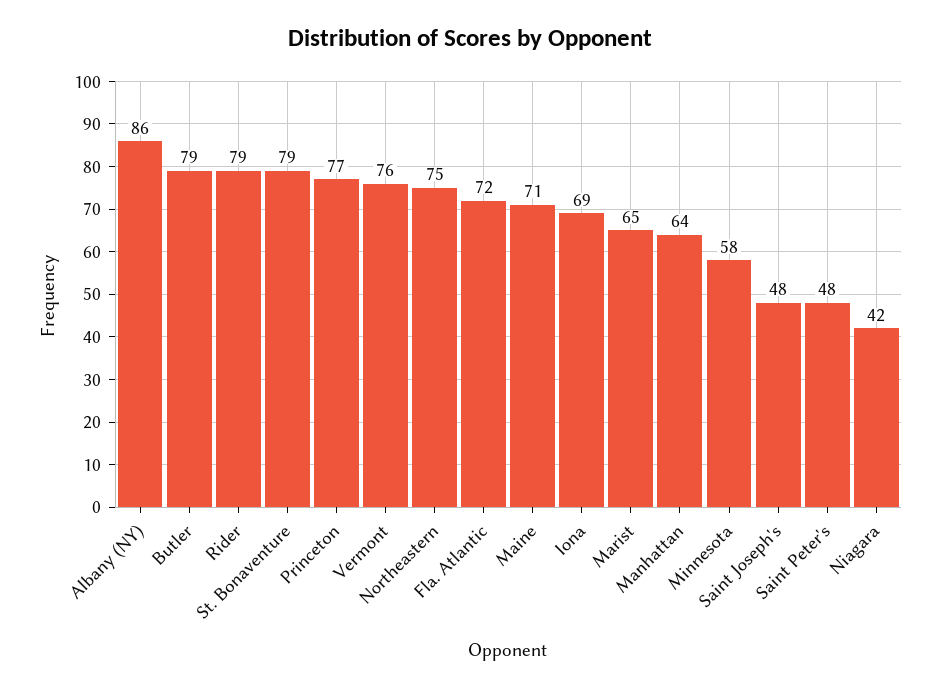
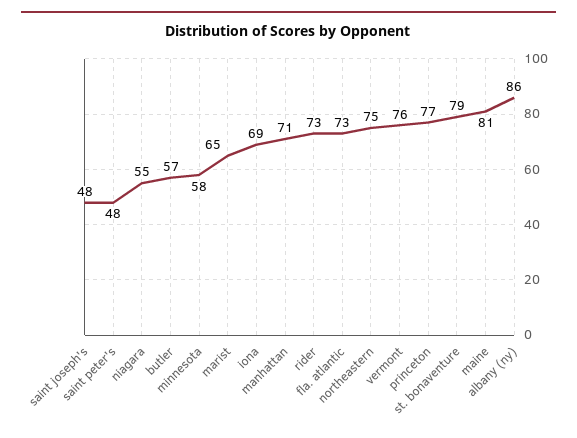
Butler: 79 -> 57
Rider: 79 -> 73
Fla. Atlantic: 72 -> 73
Maine: 71 -> 81
Manhattan: 64 -> 71
Niagara: 42 -> 55

